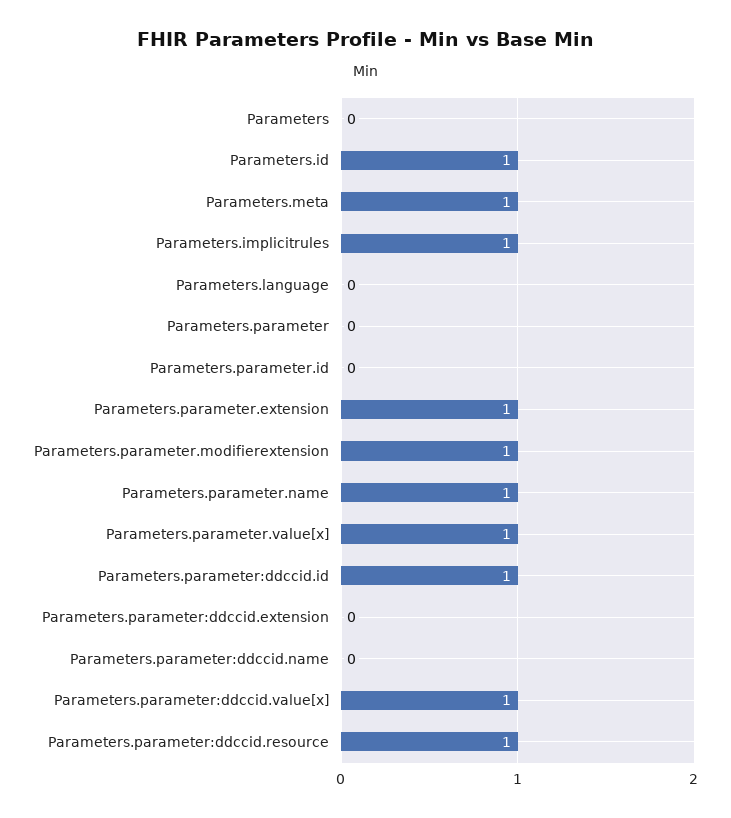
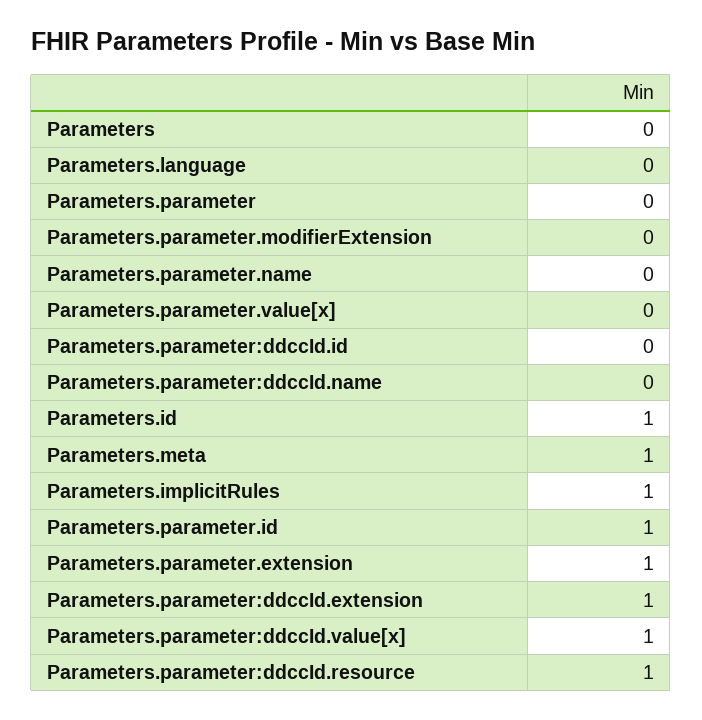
Parameters.parameter.id: 0 -> 1
Parameters.parameter.modifierextension: 1 -> 0
Parameters.parameter.name: 1 -> 0
Parameters.parameter.value[x]: 1 -> 0
Parameters.parameter:ddccid.id: 1 -> 0
Parameters.parameter:ddccid.extension: 0 -> 1

